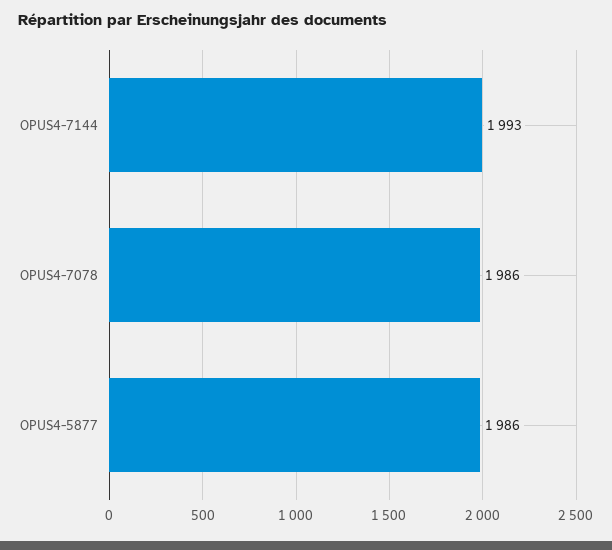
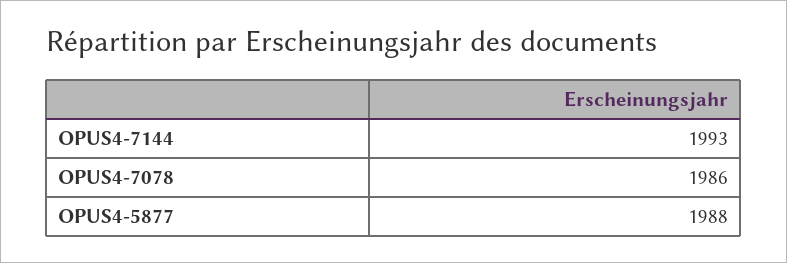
OPUS4-5877: 1986 -> 1988

